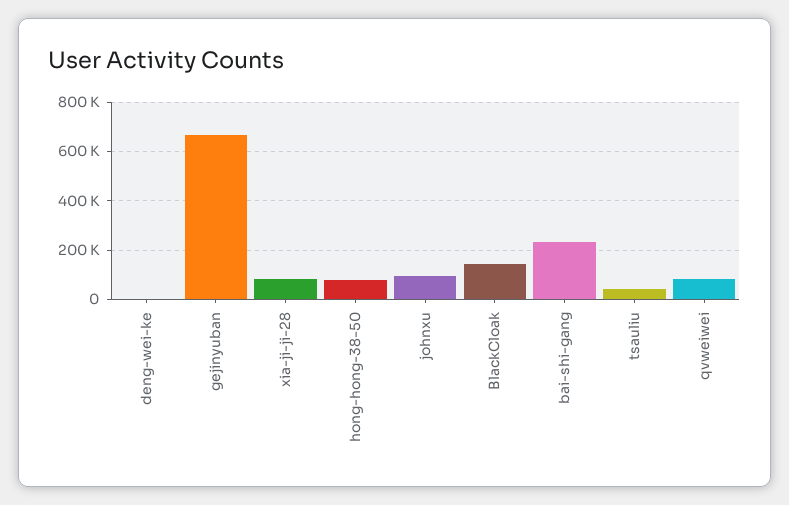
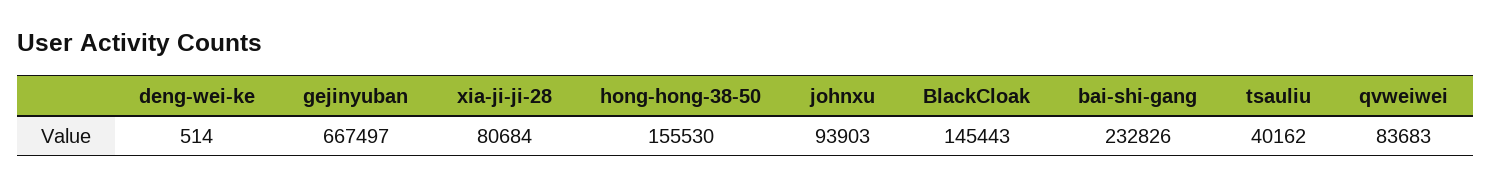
hong-hong-38-50: 75000 -> 155530

